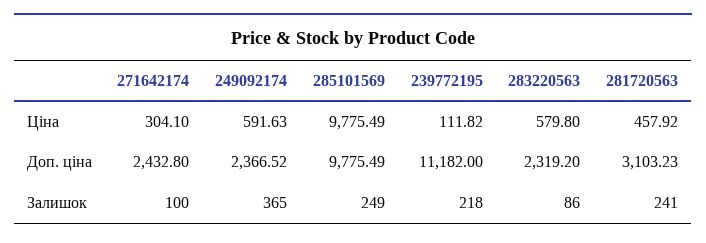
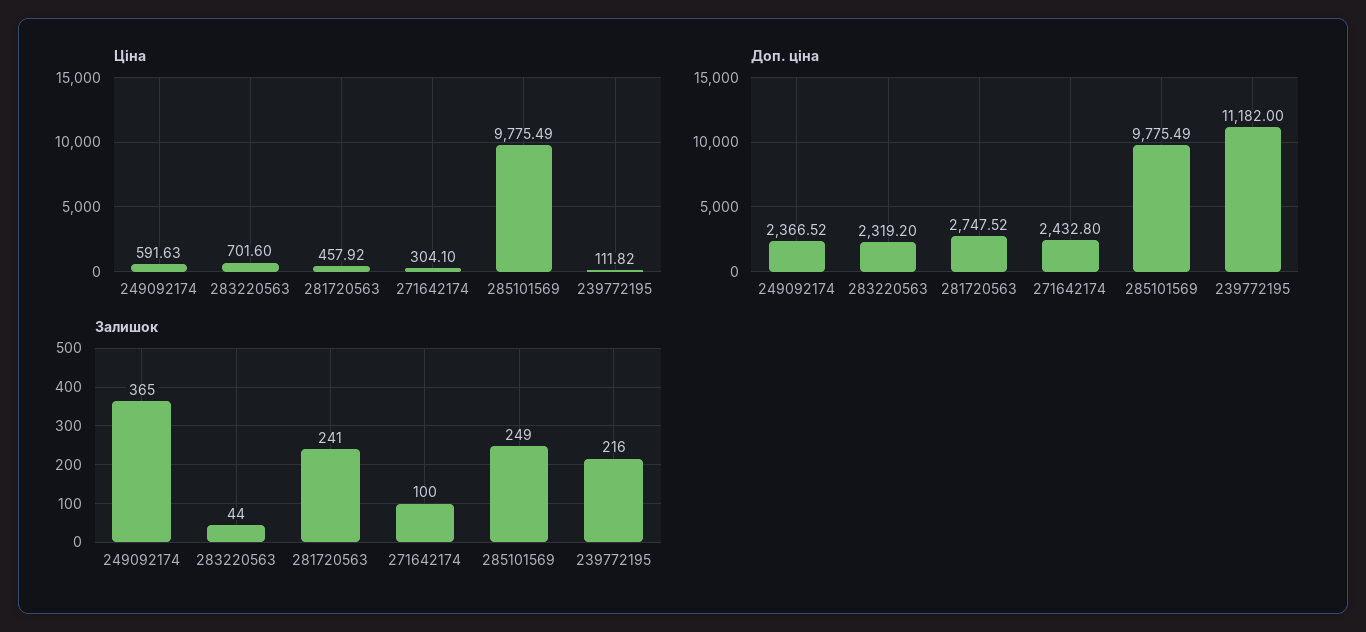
Ціна, 283220563: 579.8 -> 701.6
Доп. ціна, 281720563: 3103.23 -> 2747.52
Залишок, 239772195: 218 -> 216
Залишок, 283220563: 86 -> 44

